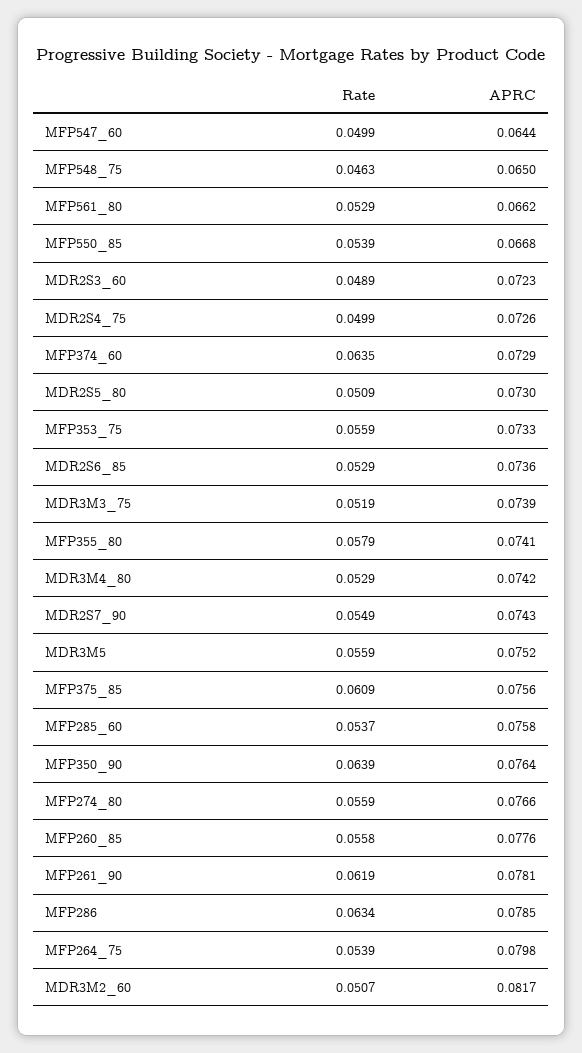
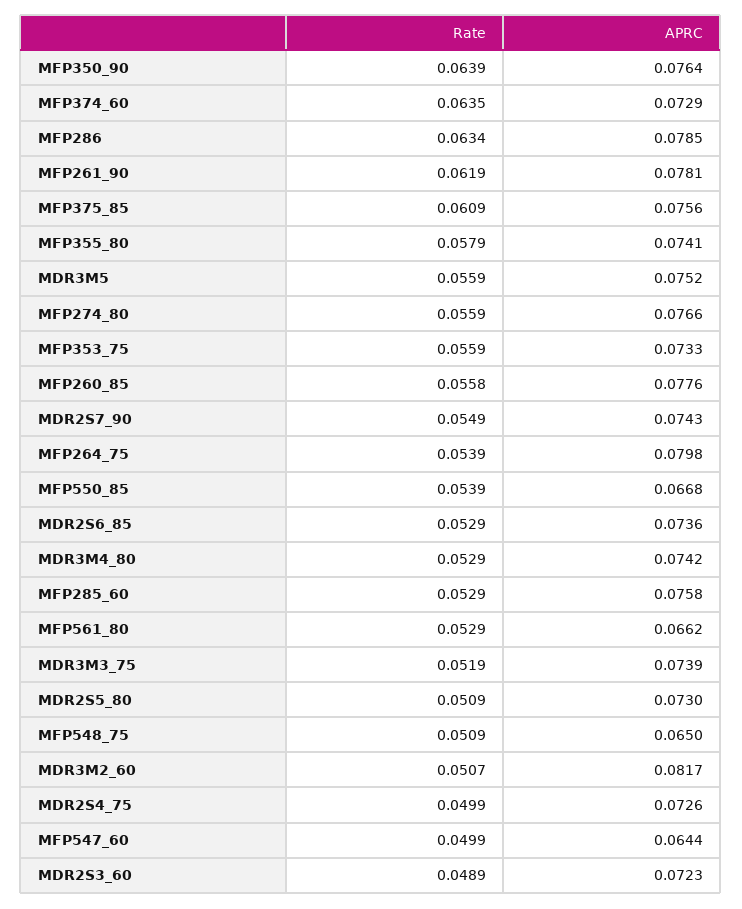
Rate, MFP548_75: 0.0463 -> 0.0509
Rate, MFP285_60: 0.0537 -> 0.0529

